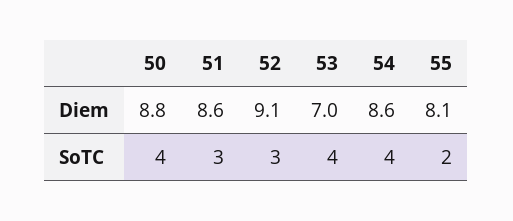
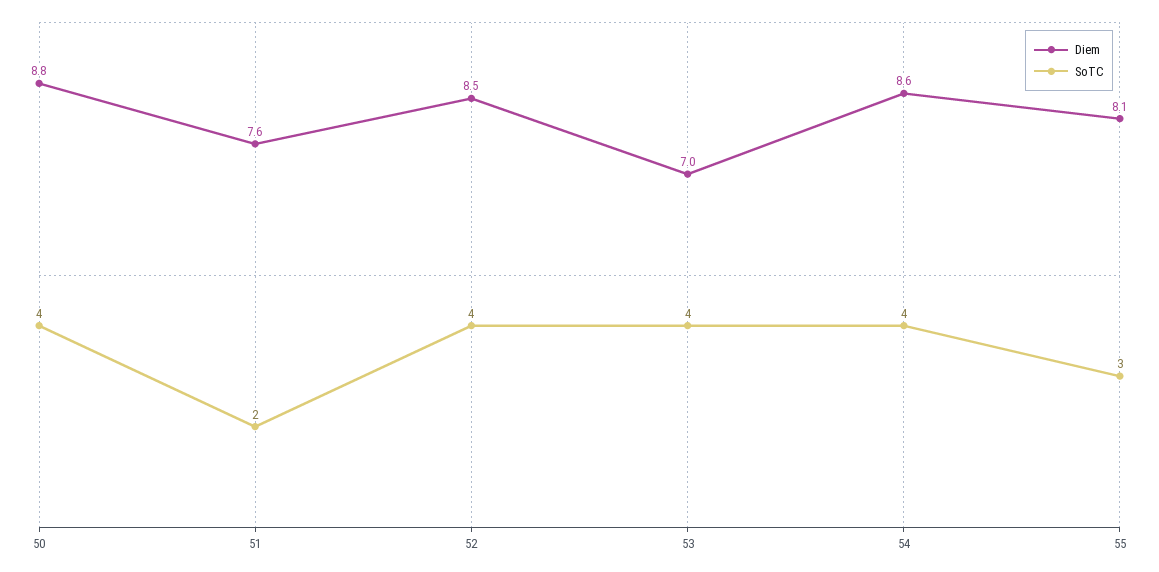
Diem, 51: 8.6 -> 7.6
Diem, 52: 9.1 -> 8.5
SoTC, 51: 3 -> 2
SoTC, 52: 3 -> 4
SoTC, 55: 2 -> 3

